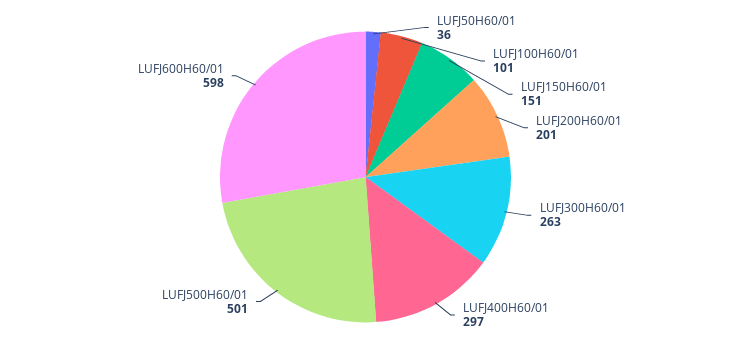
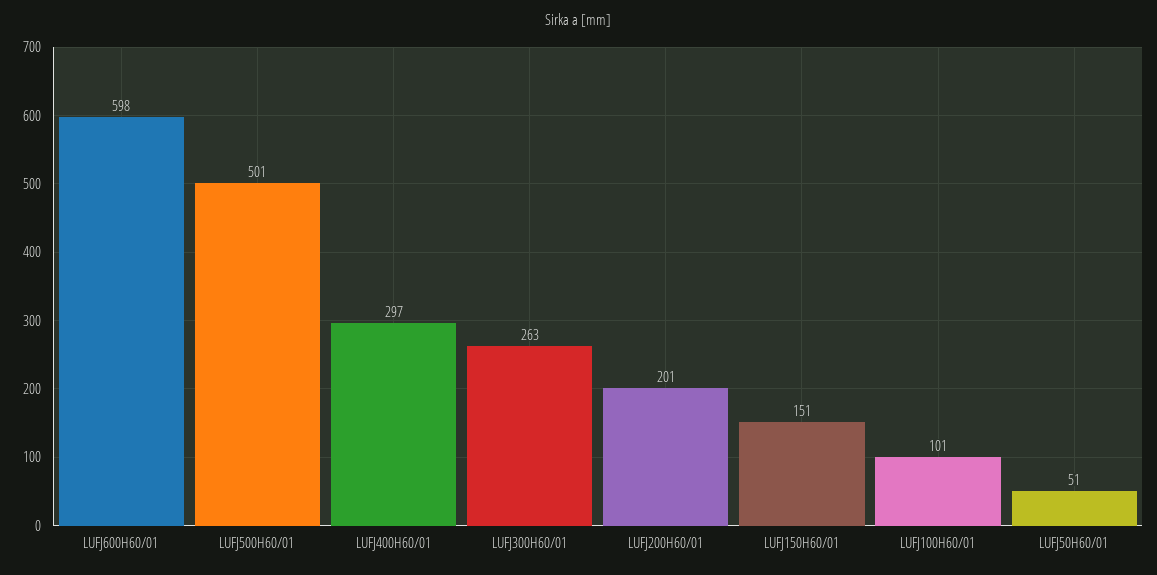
LUFJ50H60/01: 36 -> 51

